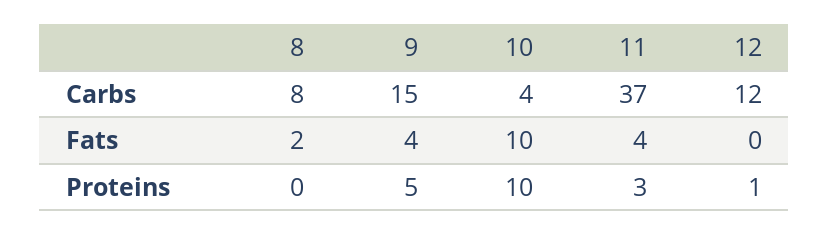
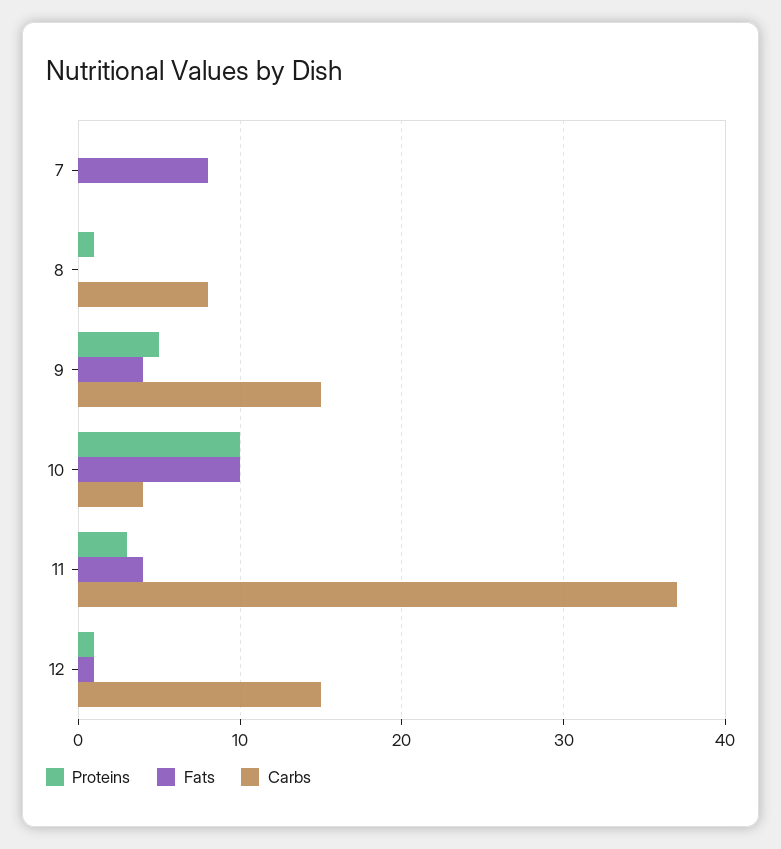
Carbs, 12: 12 -> 15
Fats, 8: 2 -> 0
Fats, 12: 0 -> 1
Proteins, 8: 0 -> 1
Proteins, 7: none -> 0
Fats, 7: none -> 8
Carbs, 7: none -> 0

